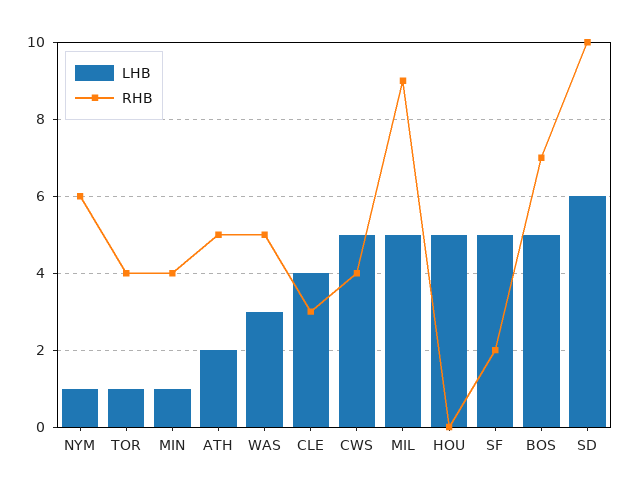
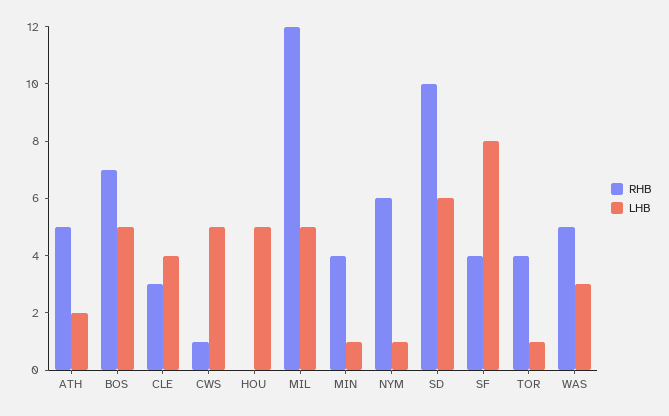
RHB, CWS: 4 -> 1
RHB, MIL: 9 -> 12
LHB, SF: 5 -> 8
RHB, SF: 2 -> 4

